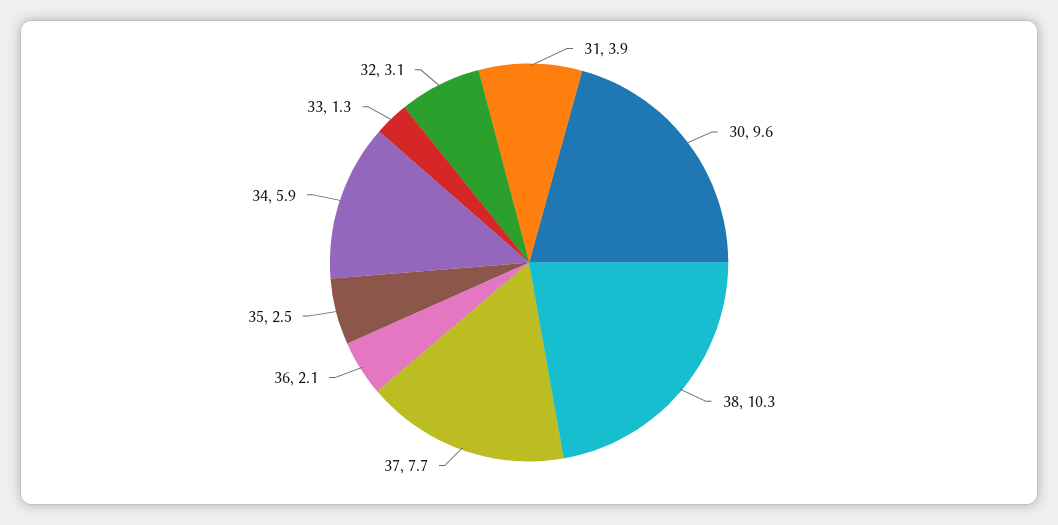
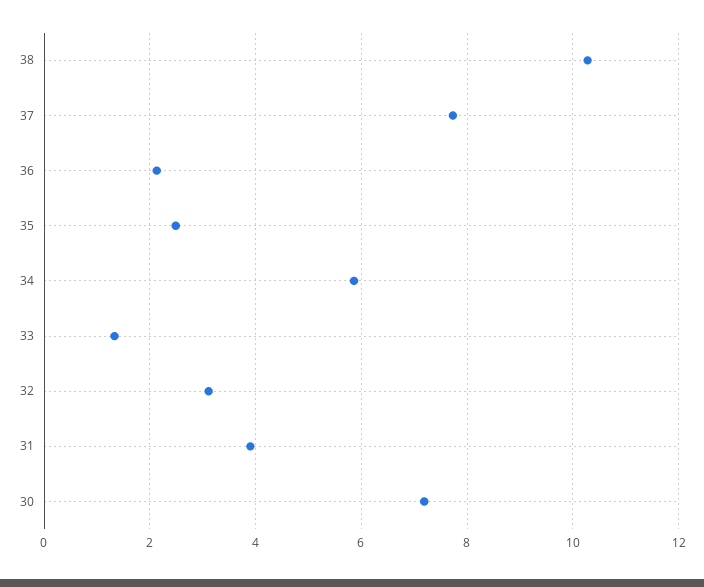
30: 9.6 -> 7.2

